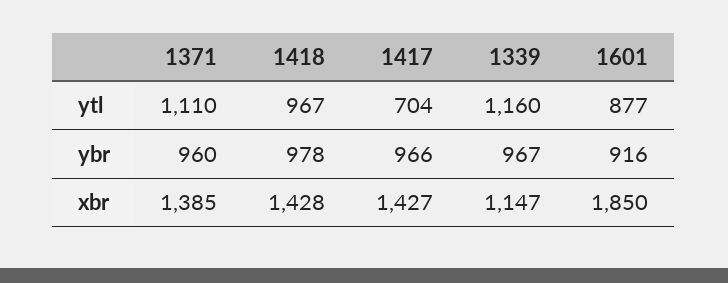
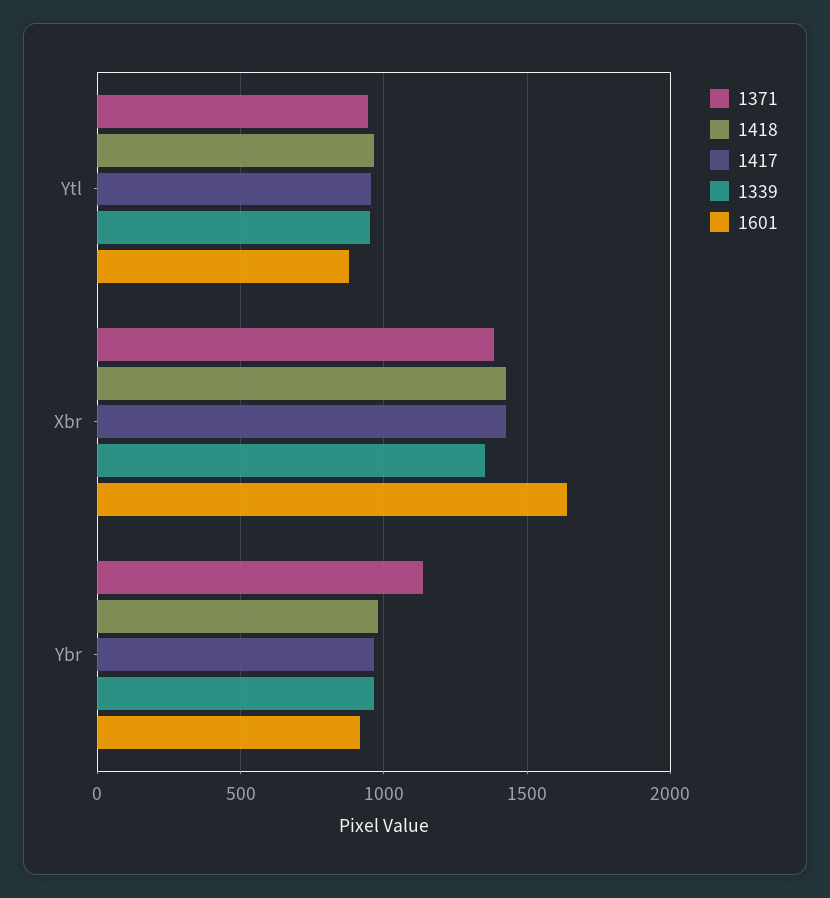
1371, ytl: 1110 -> 950
1417, ytl: 704 -> 950
1339, ytl: 1160 -> 950
1371, ybr: 960 -> 1150
1339, xbr: 1147 -> 1350
1601, xbr: 1850 -> 1650

